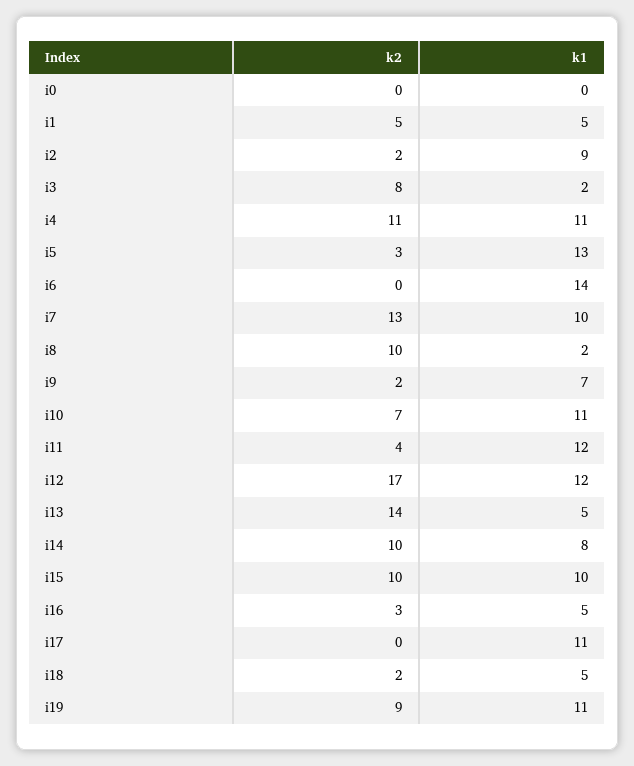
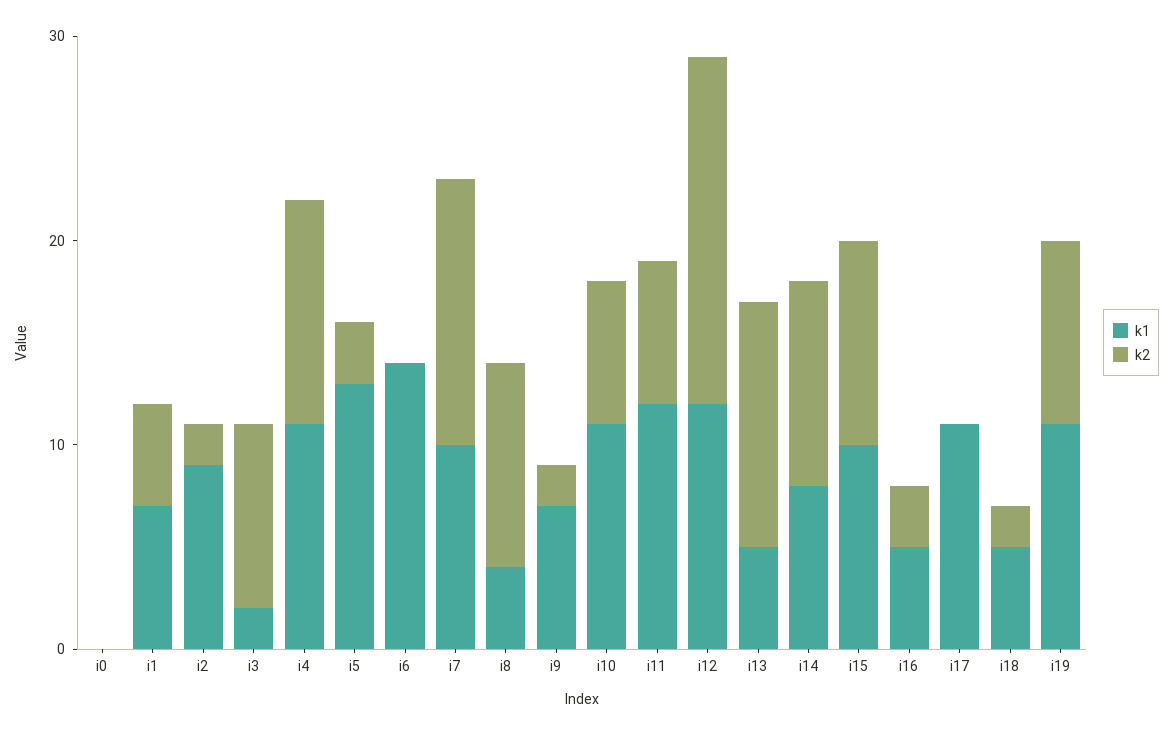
k1, i1: 5 -> 7
k2, i3: 8 -> 9
k1, i8: 2 -> 4
k2, i11: 4 -> 7
k2, i13: 14 -> 12

